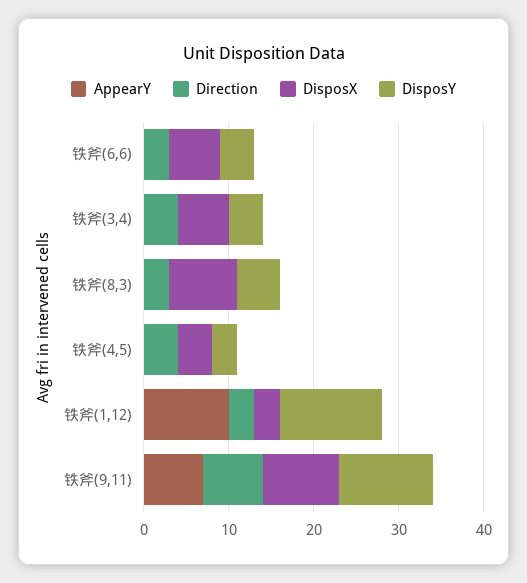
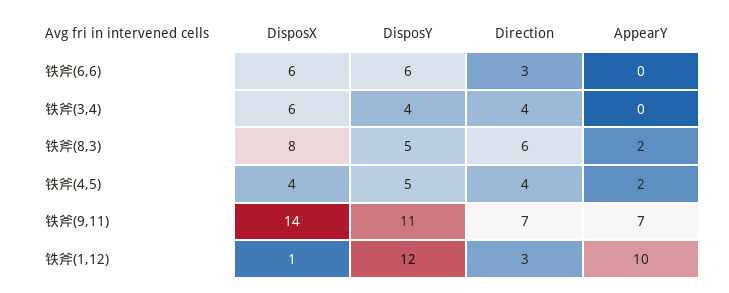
DisposY, 铁斧(6,6): 4 -> 6
AppearY, 铁斧(8,3): 0 -> 2
Direction, 铁斧(8,3): 3 -> 6
AppearY, 铁斧(4,5): 0 -> 2
DisposY, 铁斧(4,5): 3 -> 5
DisposX, 铁斧(1,12): 3 -> 1
DisposX, 铁斧(9,11): 9 -> 14

